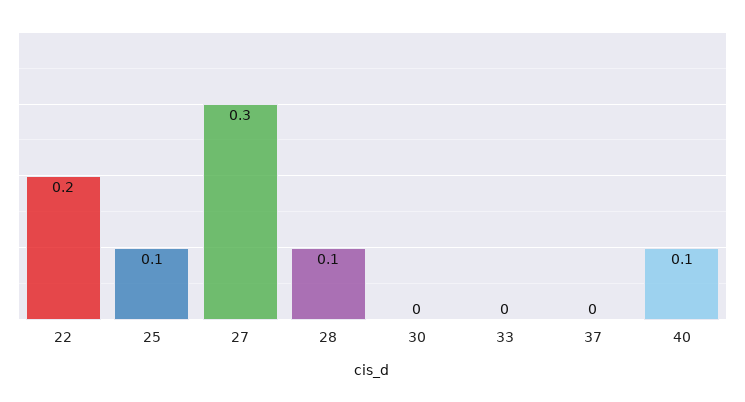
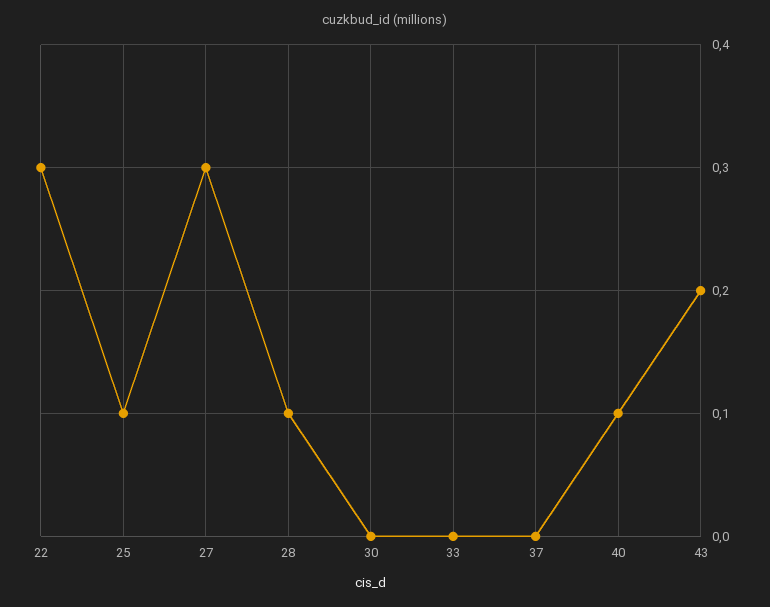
22: 0.2 -> 0.3
43: none -> 0.2

